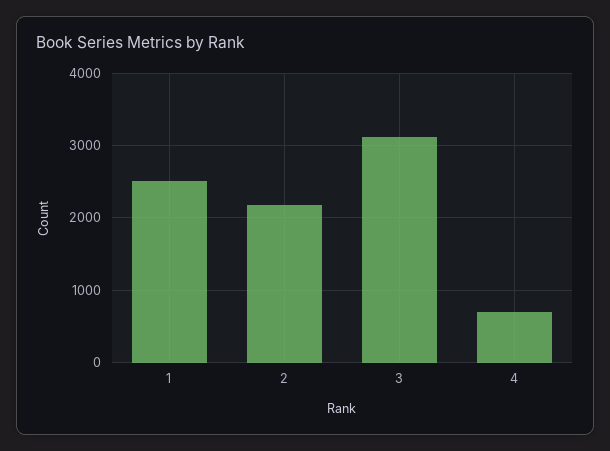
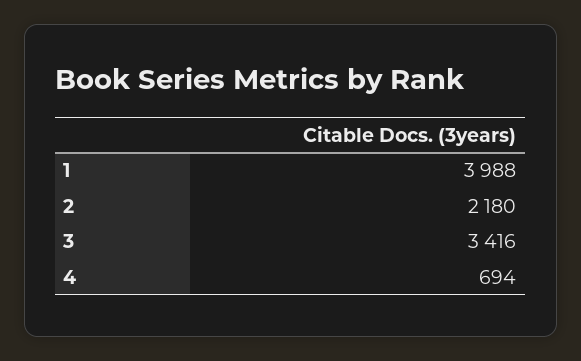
1: 2500 -> 3988
3: 3100 -> 3416

